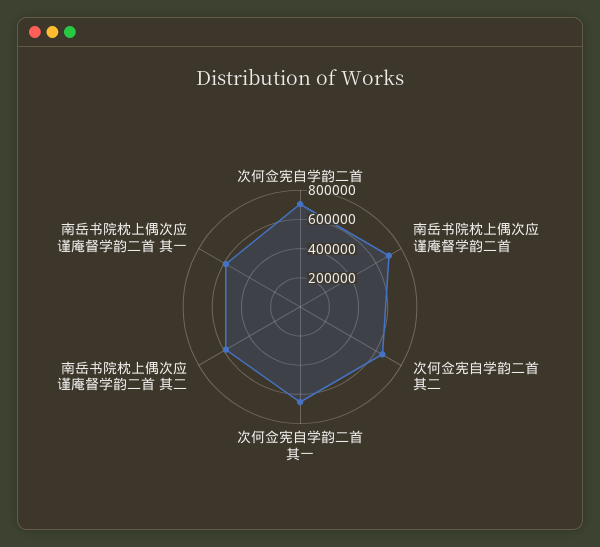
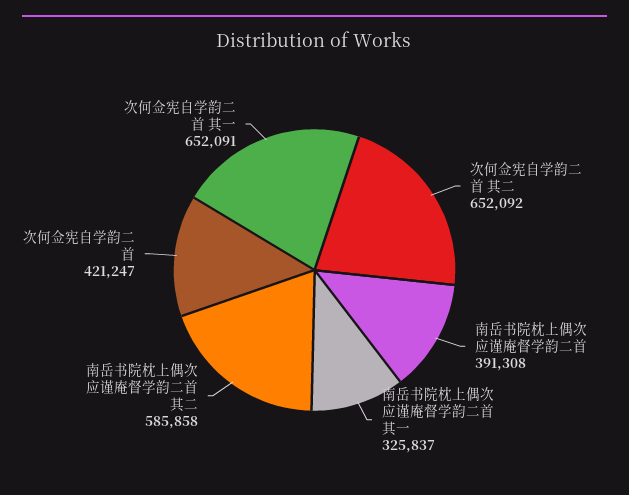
次何佥宪自学韵二首: 700000 -> 421247
南岳书院枕上偶次应谨庵督学韵二首: 700000 -> 391308
南岳书院枕上偶次应谨庵督学韵二首 其一: 600000 -> 325837

